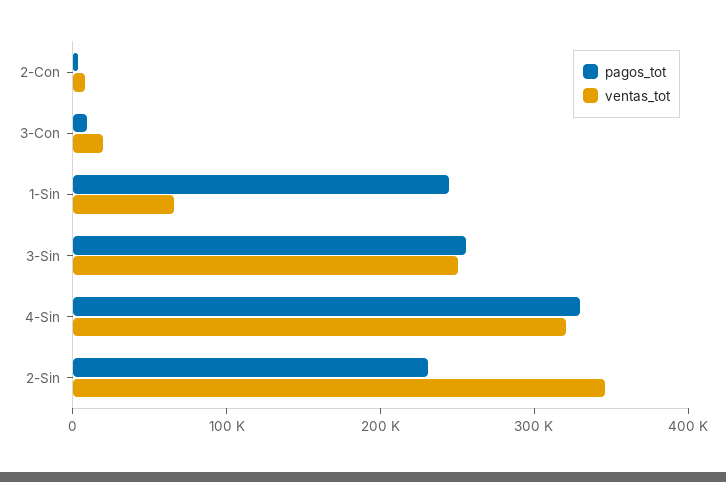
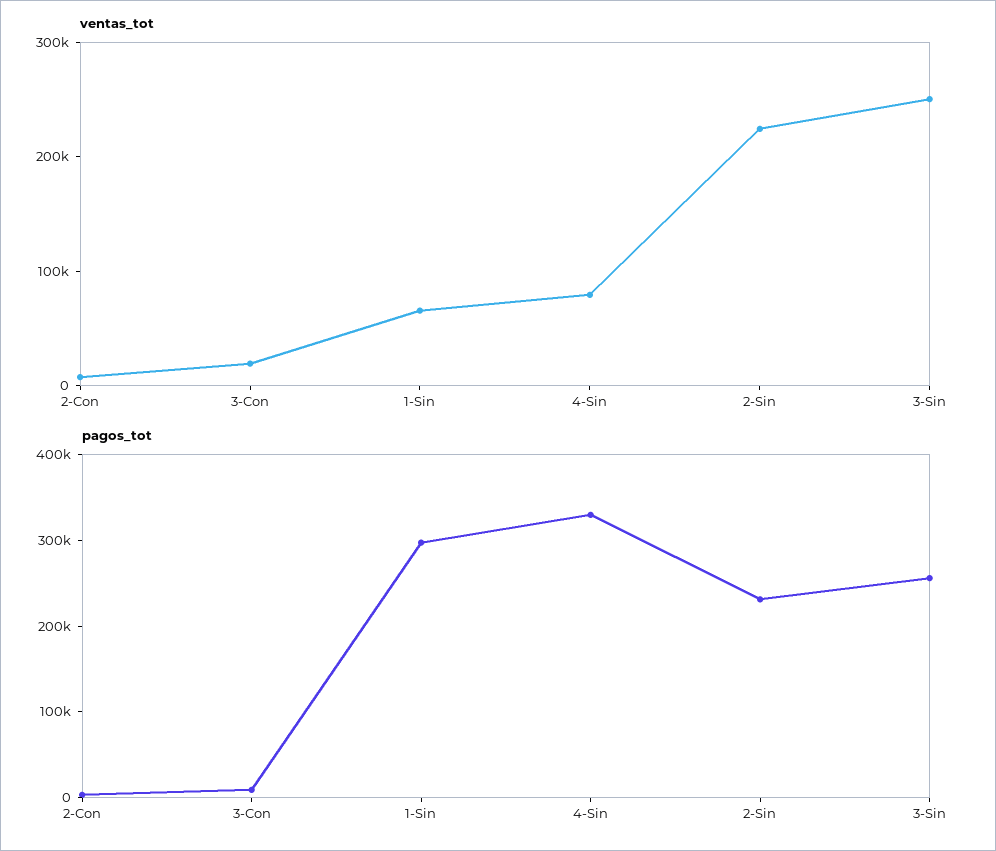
pagos_tot, 1-Sin: 240000 -> 300000
ventas_tot, 4-Sin: 320000 -> 80000
ventas_tot, 2-Sin: 340000 -> 220000

